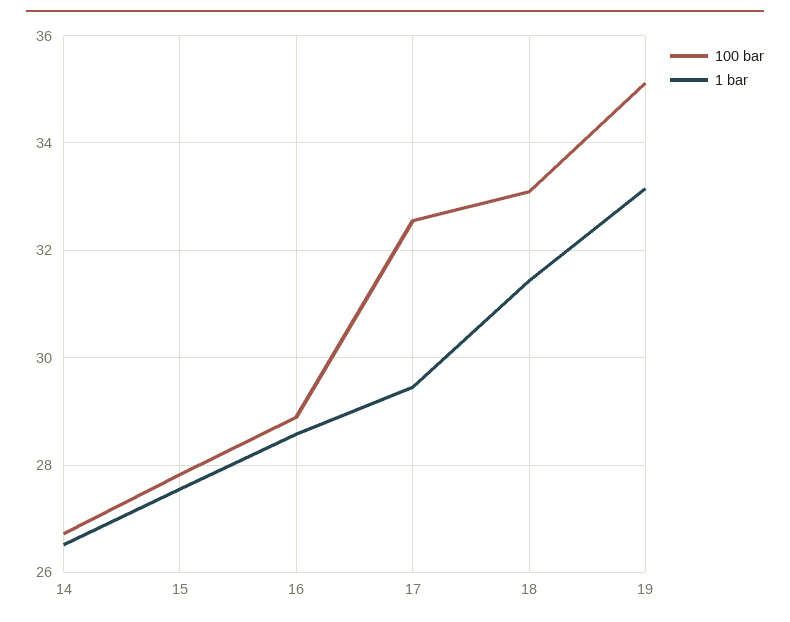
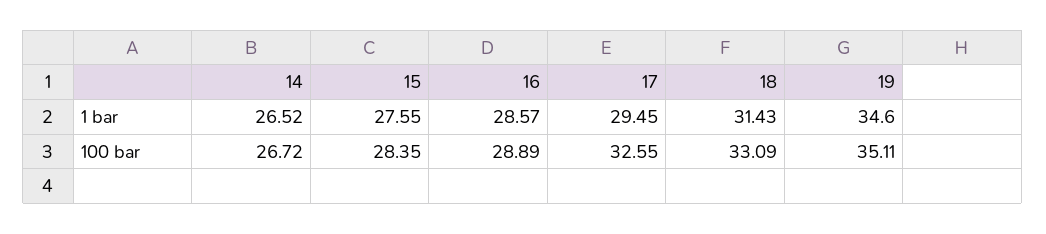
100 bar, 15: 27.8 -> 28.35
1 bar, 19: 33.2 -> 34.6

